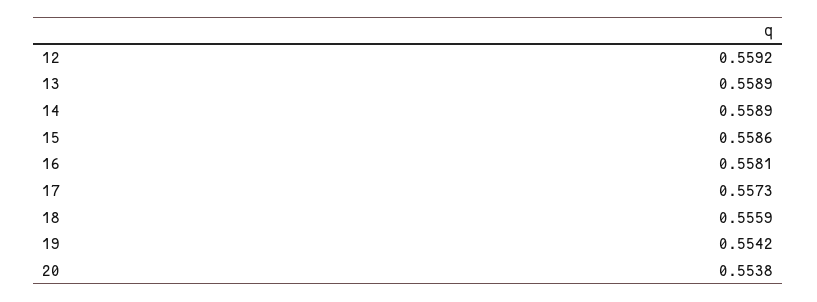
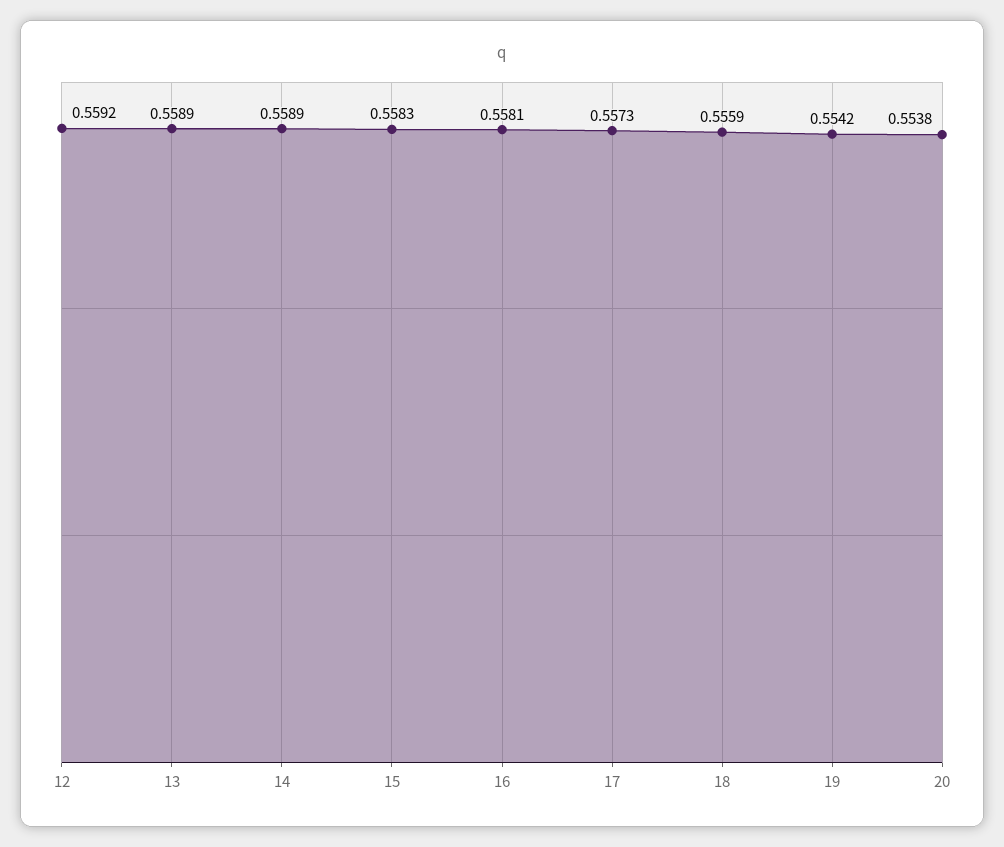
15: 0.5586 -> 0.5583

